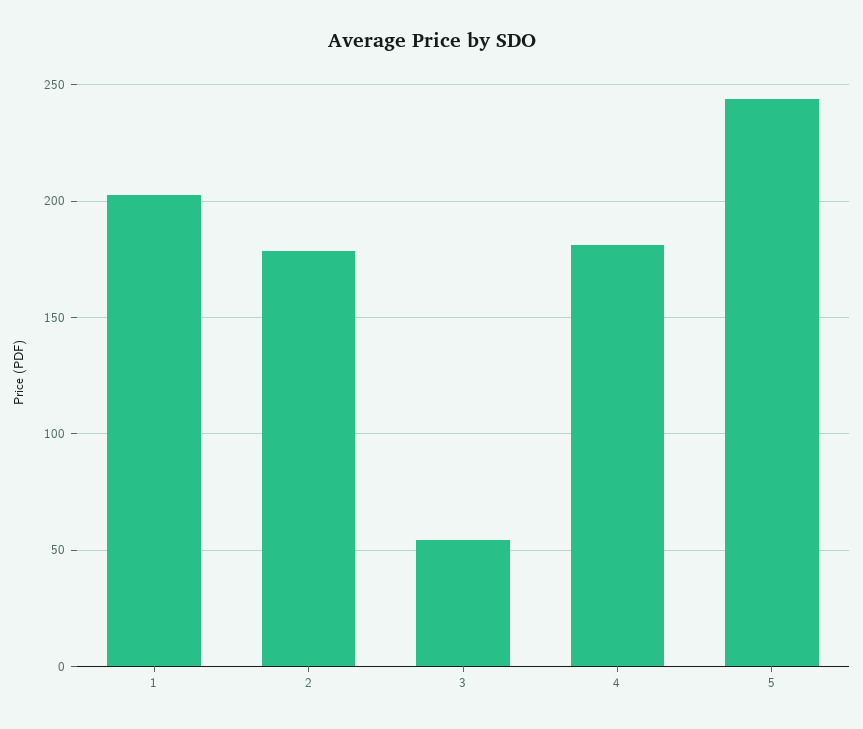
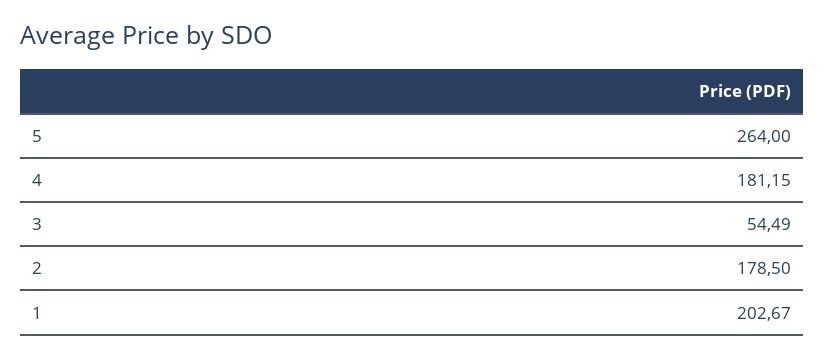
5: 245 -> 264

